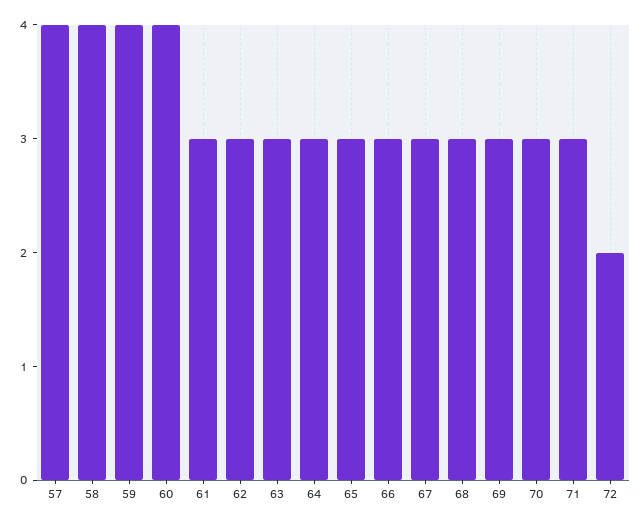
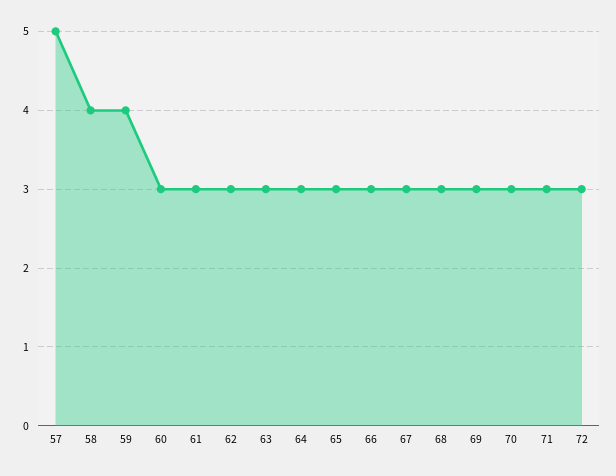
57: 4 -> 5
60: 4 -> 3
72: 2 -> 3

